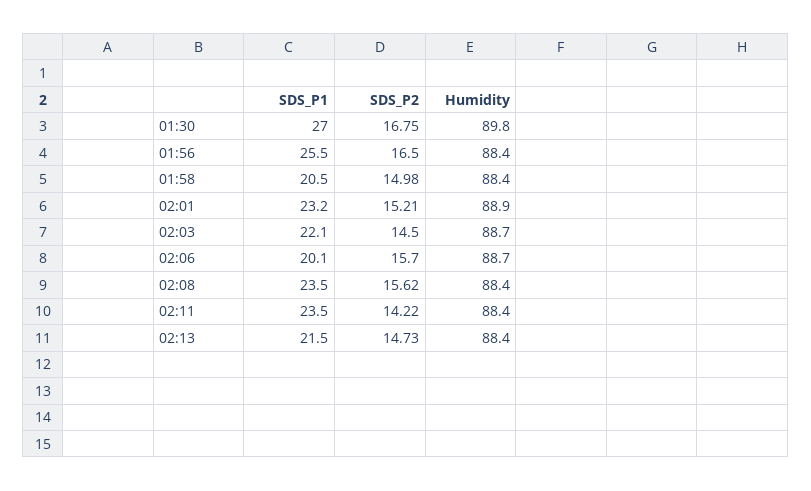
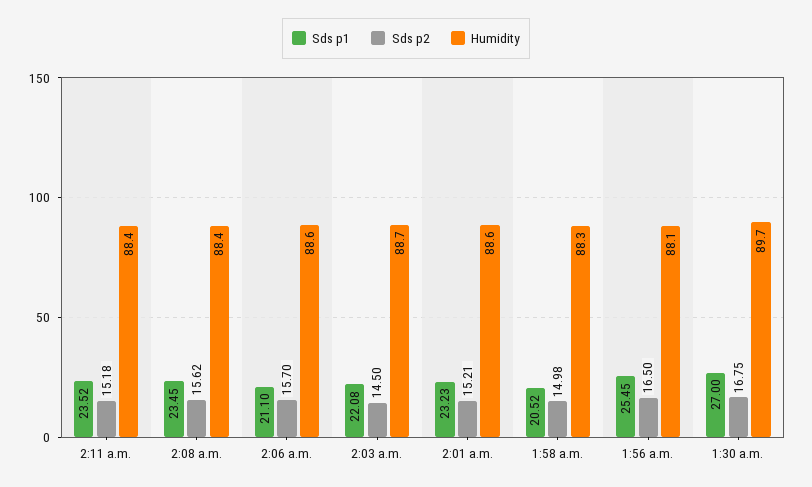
Humidity, 01:30: 89.8 -> 89.7
Humidity, 01:56: 88.4 -> 88.1
Humidity, 01:58: 88.4 -> 88.3
Humidity, 02:01: 88.9 -> 88.6
SDS_P1, 02:06: 20.1 -> 21.1
Humidity, 02:06: 88.7 -> 88.6
SDS_P2, 02:11: 14.22 -> 15.18
SDS_P1, 02:13: 21.5 -> none
SDS_P2, 02:13: 14.73 -> none
Humidity, 02:13: 88.4 -> none

